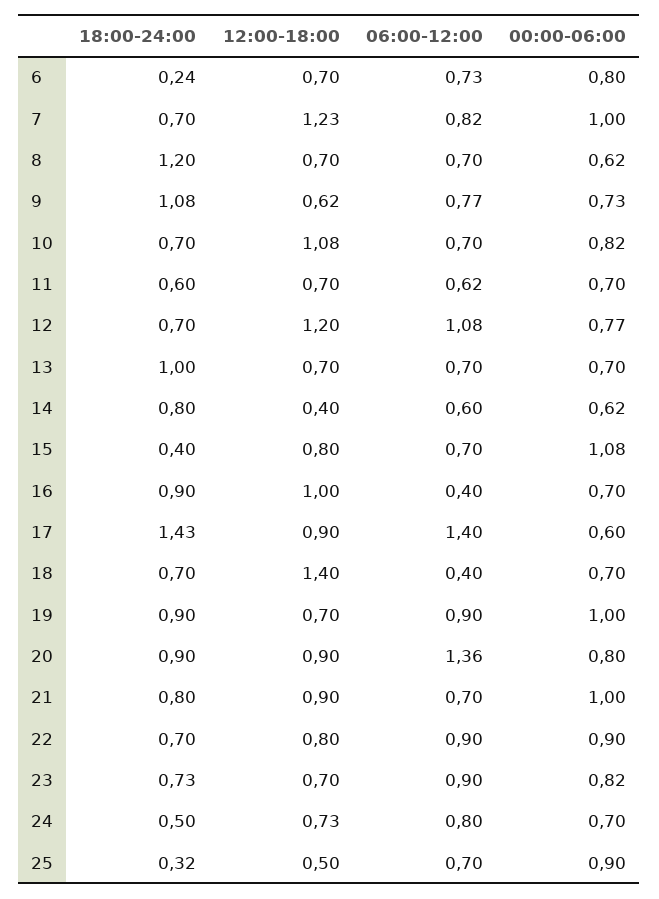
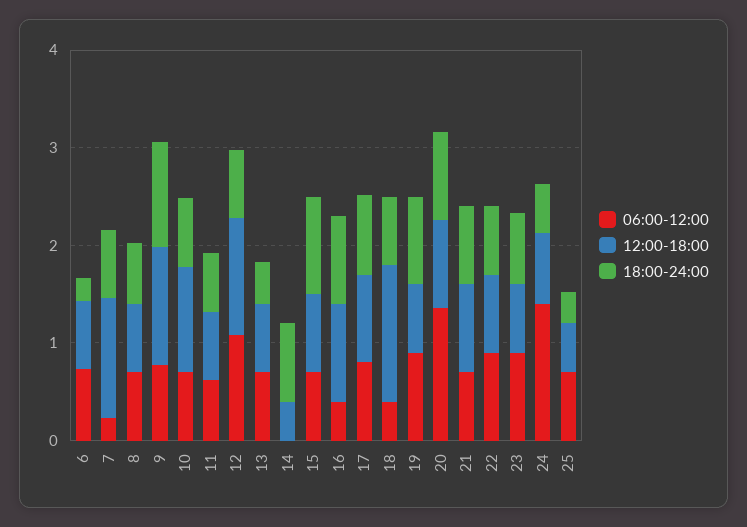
00:00-06:00, 6: 0.8 -> none
06:00-12:00, 7: 0.82 -> 0.2
00:00-06:00, 7: 1 -> none
18:00-24:00, 8: 1.2 -> 0.6
00:00-06:00, 8: 0.62 -> none
12:00-18:00, 9: 0.62 -> 1.2
00:00-06:00, 9: 0.73 -> none
00:00-06:00, 10: 0.82 -> none
00:00-06:00, 11: 0.7 -> none
00:00-06:00, 12: 0.77 -> none
18:00-24:00, 13: 1 -> 0.4
00:00-06:00, 13: 0.7 -> none
06:00-12:00, 14: 0.6 -> 0
00:00-06:00, 14: 0.62 -> none
18:00-24:00, 15: 0.4 -> 1
00:00-06:00, 15: 1.08 -> none
00:00-06:00, 16: 0.7 -> none
18:00-24:00, 17: 1.43 -> 0.8
06:00-12:00, 17: 1.4 -> 0.8
00:00-06:00, 17: 0.6 -> none
00:00-06:00, 18: 0.7 -> none
00:00-06:00, 19: 1 -> none
00:00-06:00, 20: 0.8 -> none
00:00-06:00, 21: 1 -> none
00:00-06:00, 22: 0.9 -> none
00:00-06:00, 23: 0.82 -> none
06:00-12:00, 24: 0.8 -> 1.4
00:00-06:00, 24: 0.7 -> none
00:00-06:00, 25: 0.9 -> none

